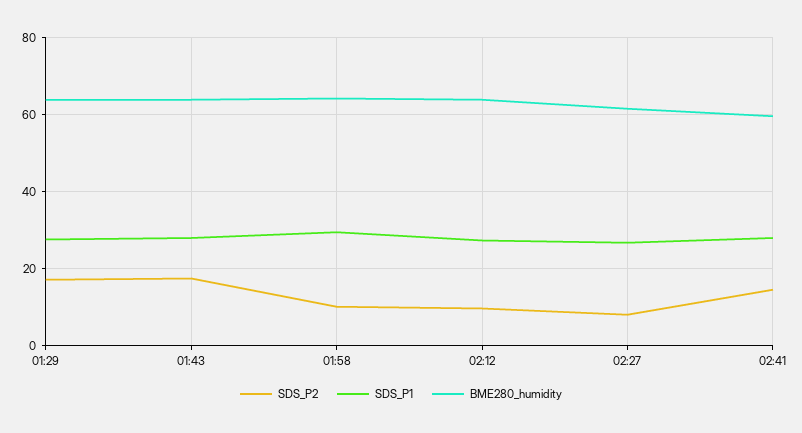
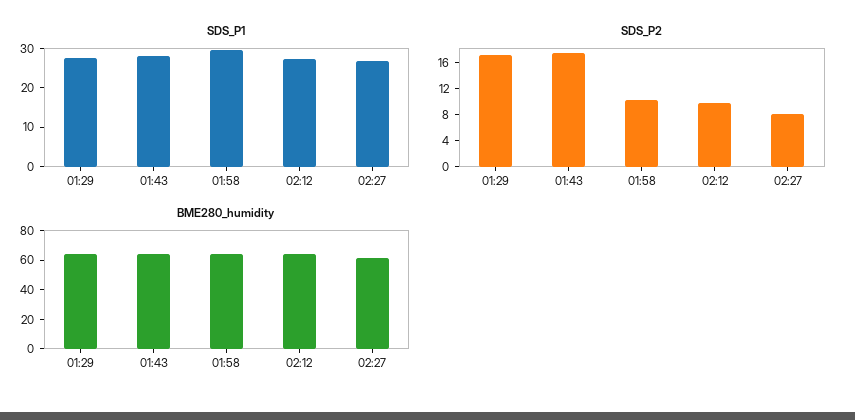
SDS_P2, 02:41: 14 -> none
SDS_P1, 02:41: 28 -> none
BME280_humidity, 02:41: 60 -> none

